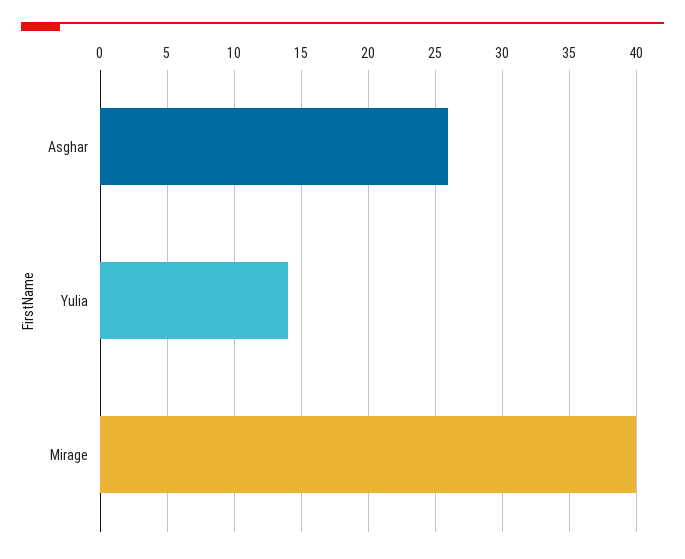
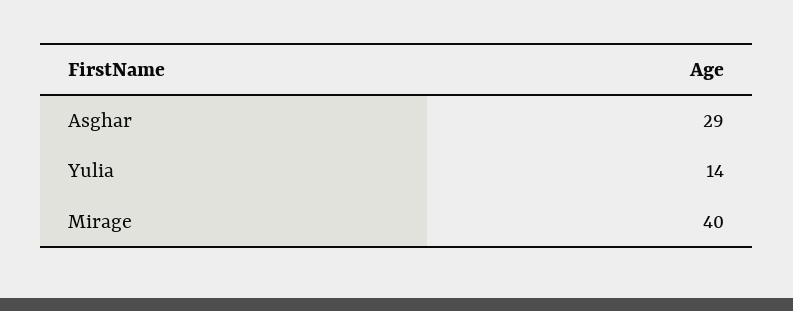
Asghar: 26 -> 29

